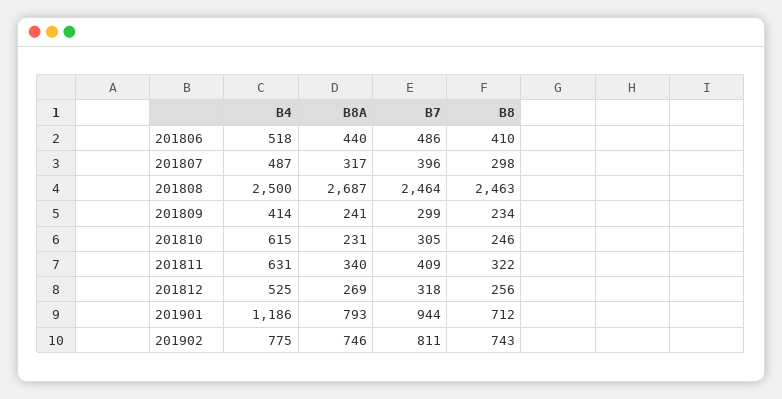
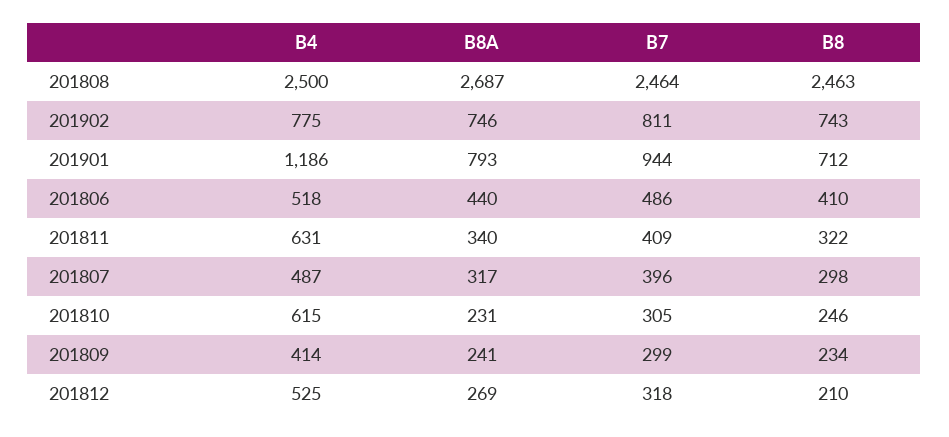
B8, 201812: 256 -> 210

